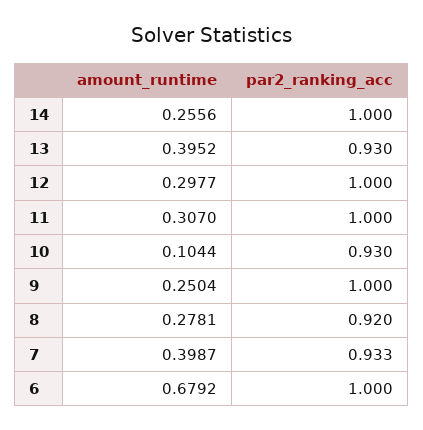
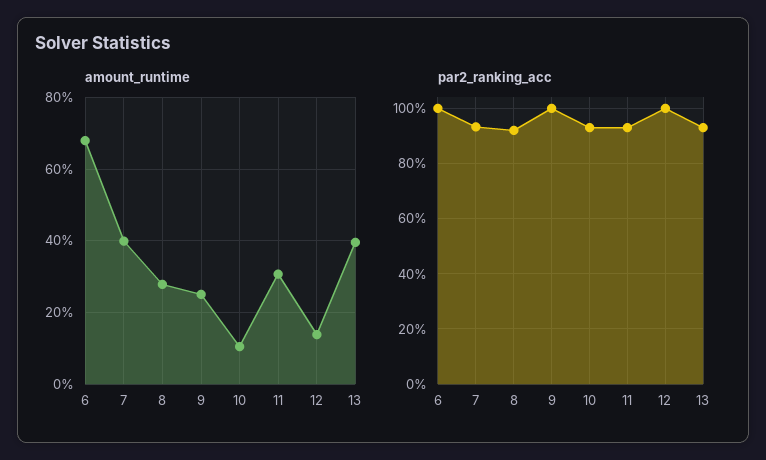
amount_runtime, 14: 0.2556 -> none
par2_ranking_acc, 14: 1 -> none
amount_runtime, 12: 0.2977 -> 0.14
par2_ranking_acc, 11: 1 -> 0.925

